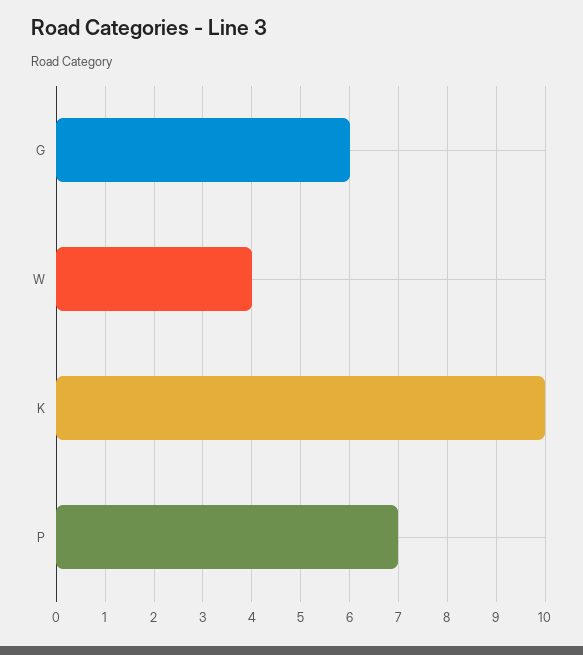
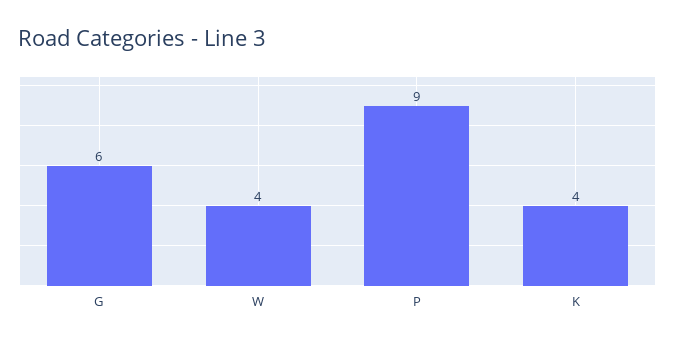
K: 10 -> 4
P: 7 -> 9

